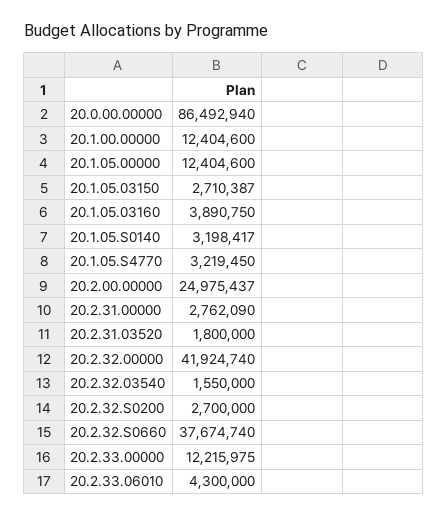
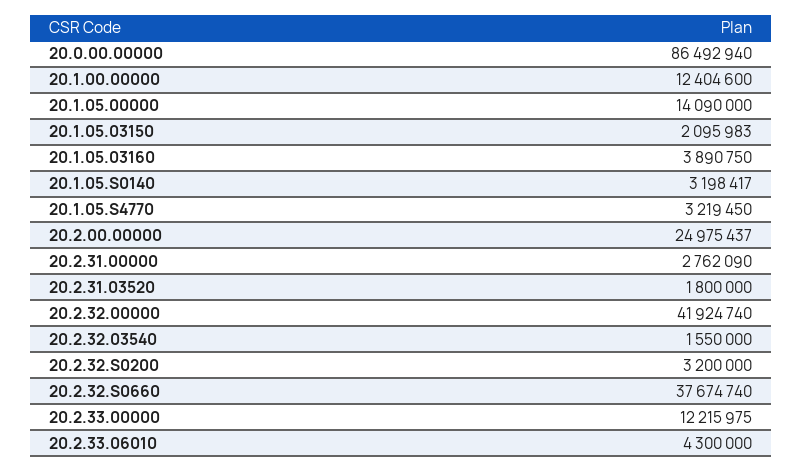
20.1.05.00000: 12404600 -> 14090000
20.1.05.03150: 2710387 -> 2095983
20.2.32.S0200: 2700000 -> 3200000

